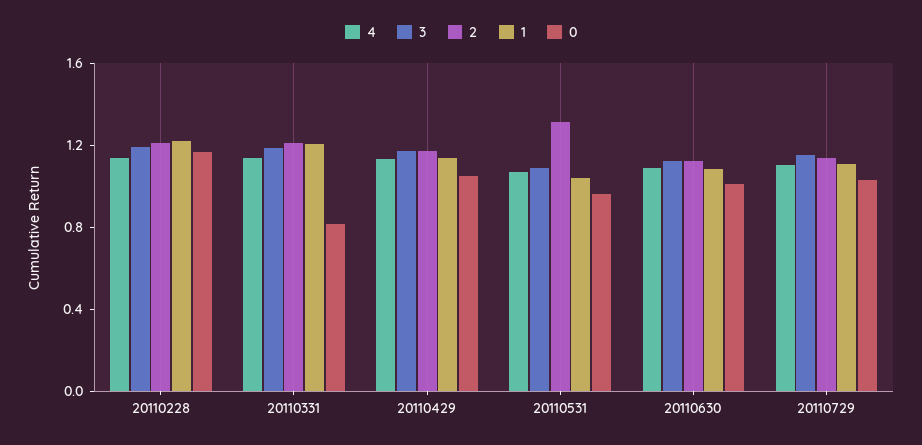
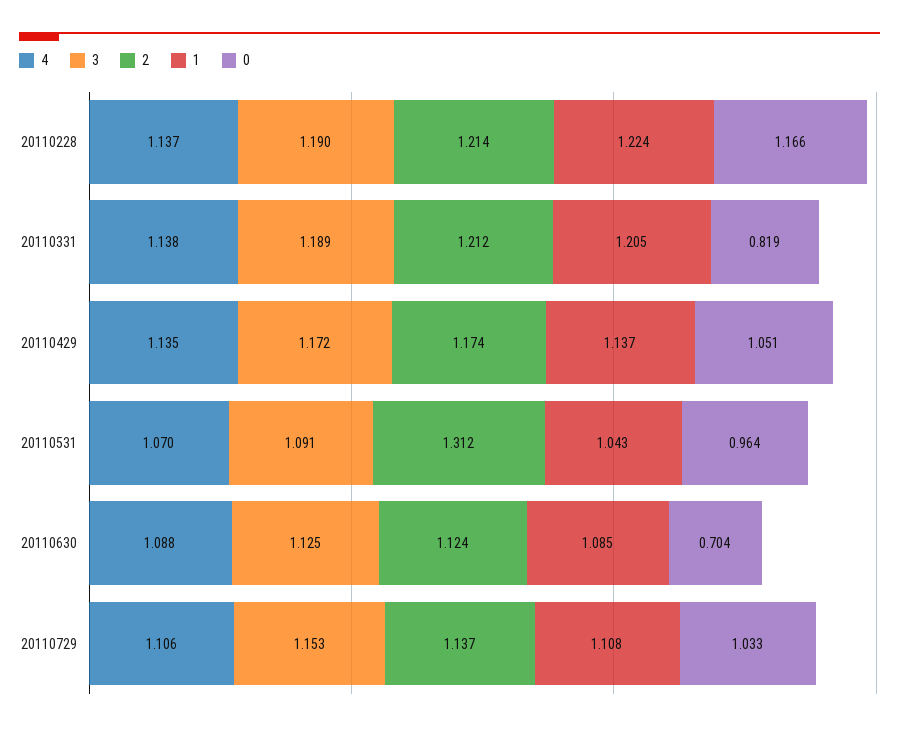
0, 20110630: 1 -> 0.704

